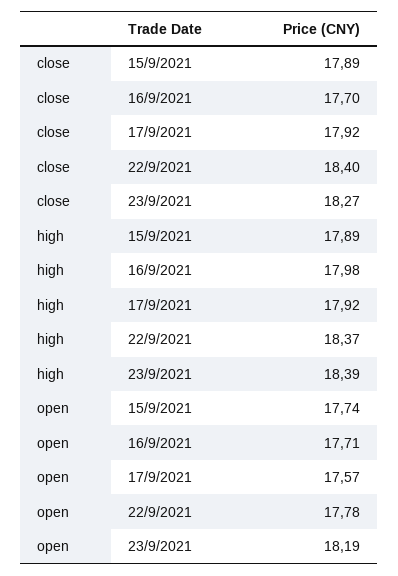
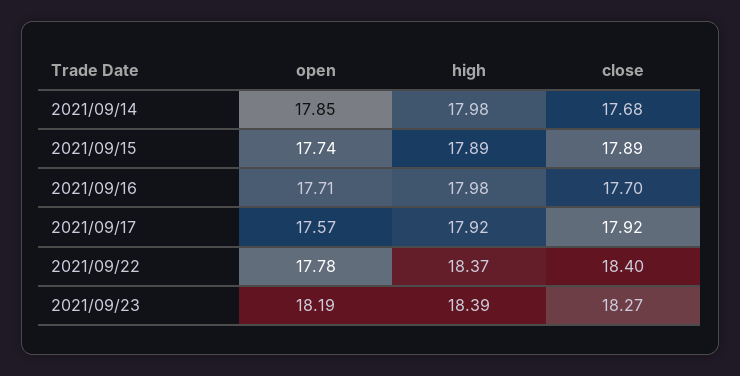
open, 2021/09/14: none -> 17.85
high, 2021/09/14: none -> 17.98
close, 2021/09/14: none -> 17.68

